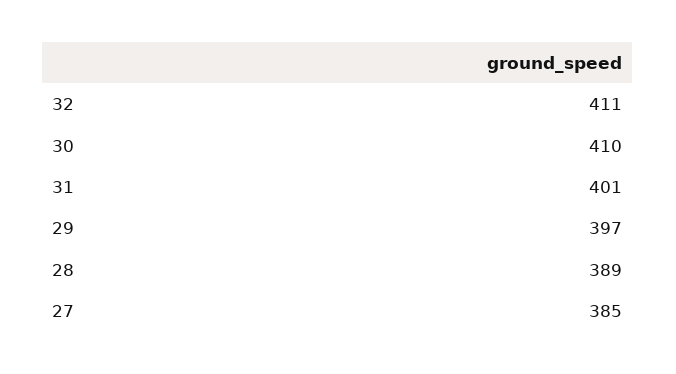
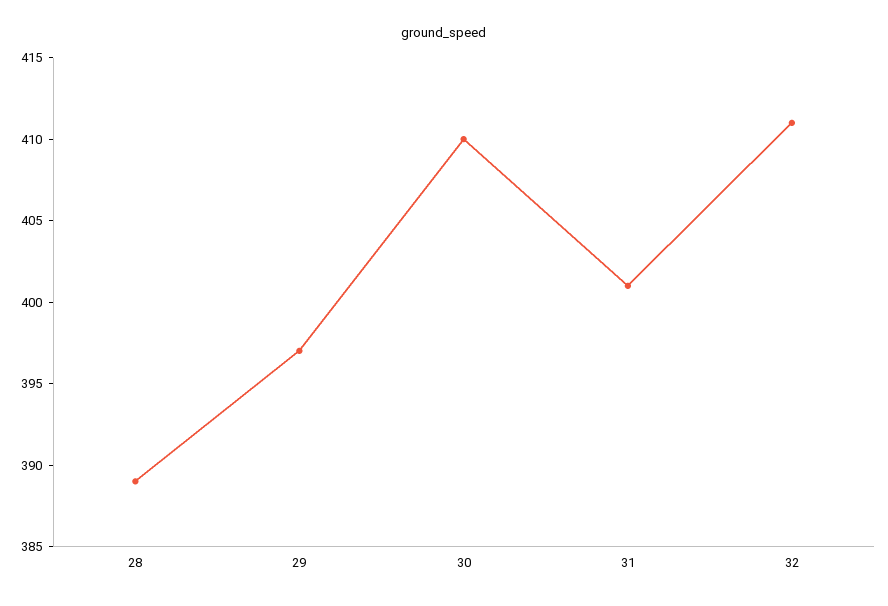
27: 385 -> none

